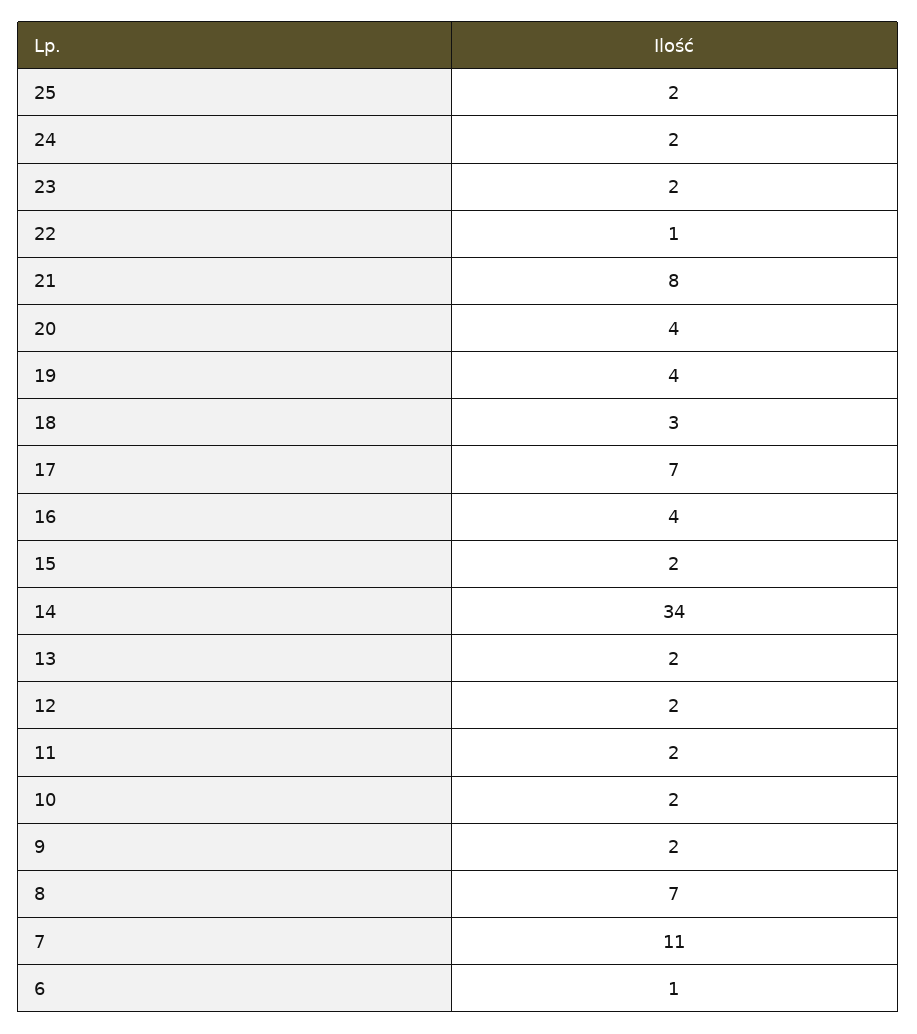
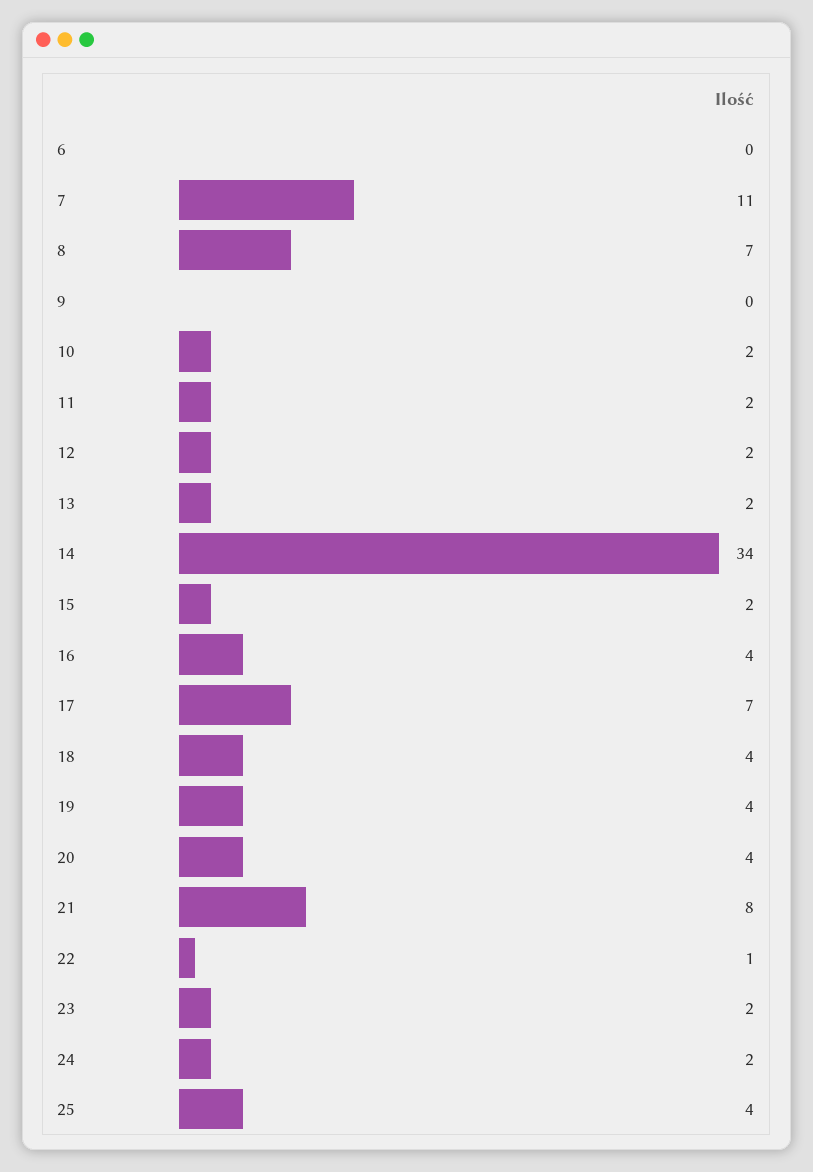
25: 2 -> 4
18: 3 -> 4
9: 2 -> 0
6: 1 -> 0

